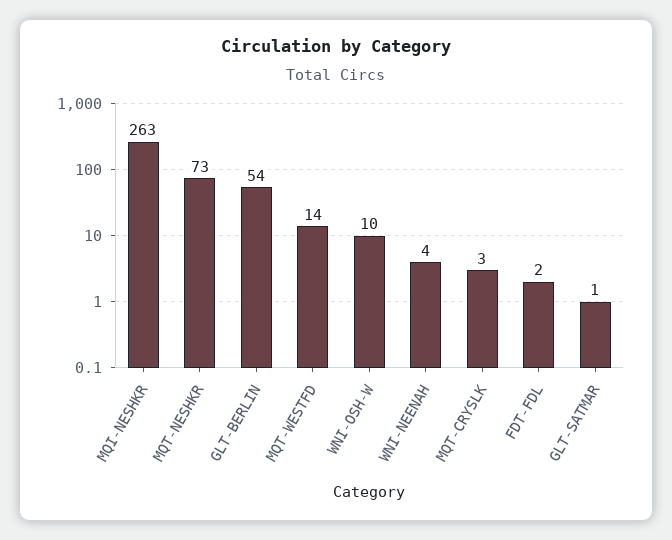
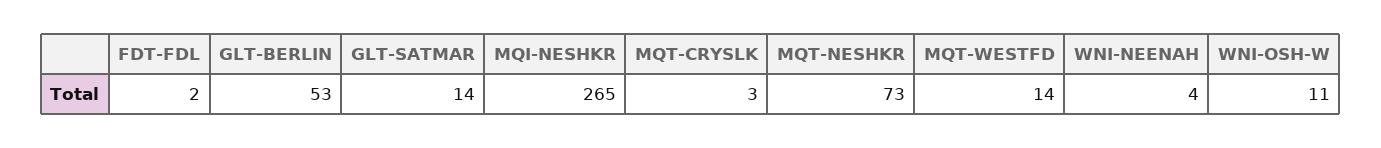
MQI-NESHKR: 263 -> 265
GLT-BERLIN: 54 -> 53
WNI-OSH-W: 10 -> 11
GLT-SATMAR: 1 -> 14

